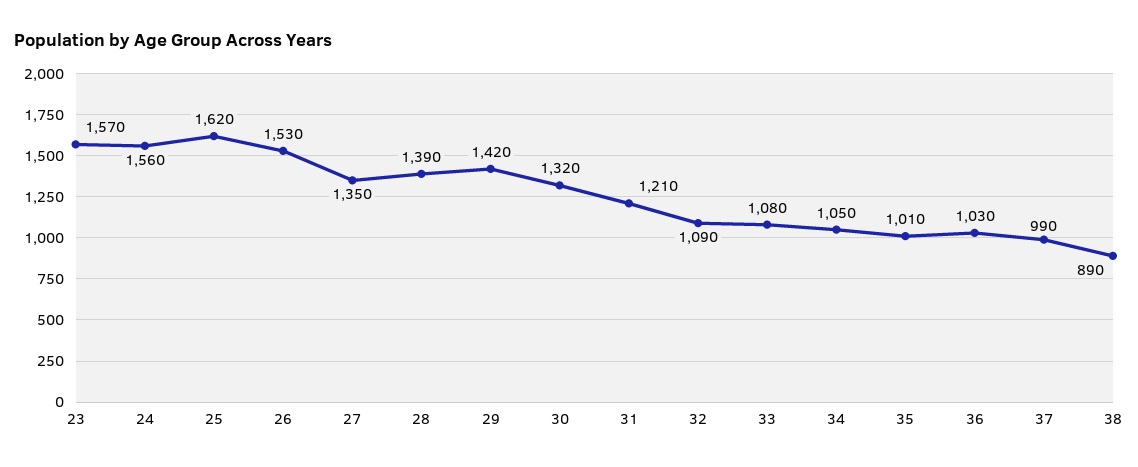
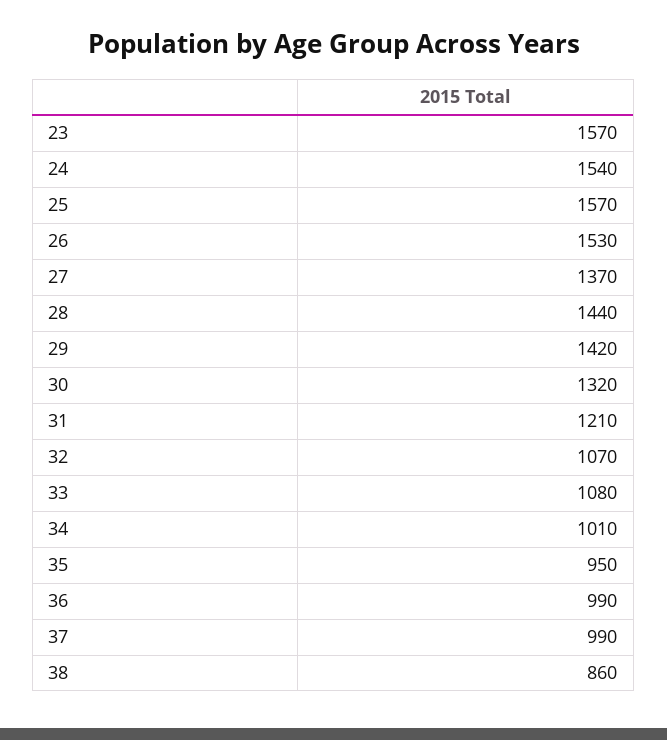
24: 1560 -> 1540
25: 1620 -> 1570
27: 1350 -> 1370
28: 1390 -> 1440
32: 1090 -> 1070
34: 1050 -> 1010
35: 1010 -> 950
36: 1030 -> 990
38: 890 -> 860

